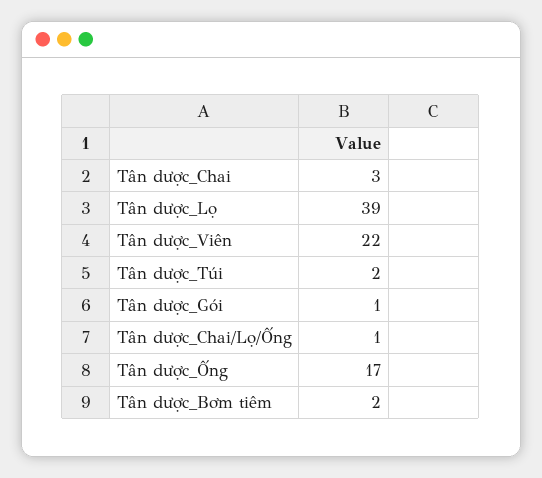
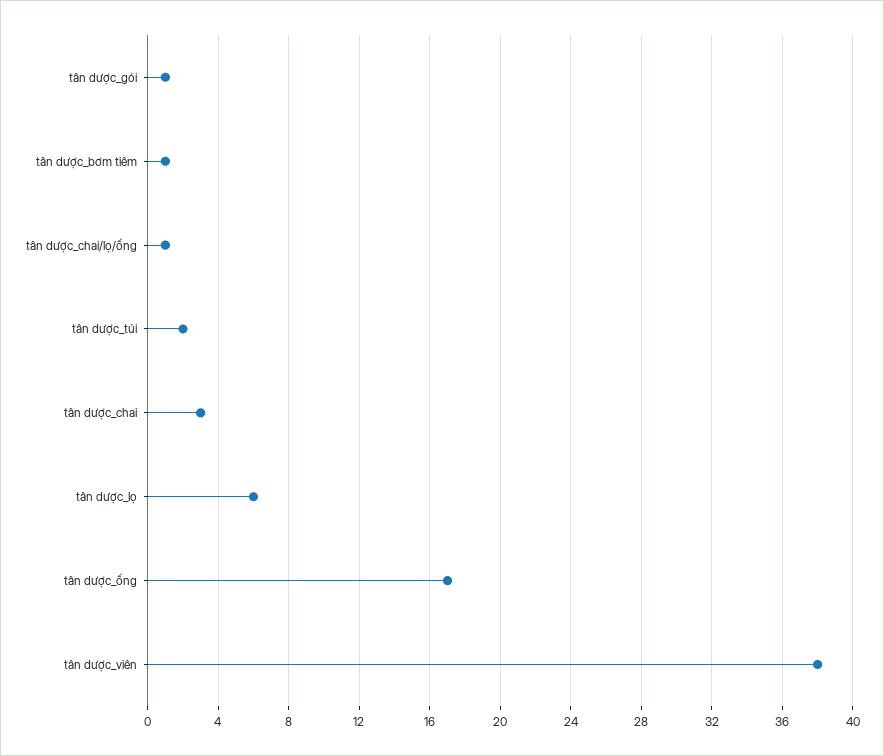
Tân dược_Lọ: 39 -> 6
Tân dược_Viên: 22 -> 38
Tân dược_Bơm tiêm: 2 -> 1

